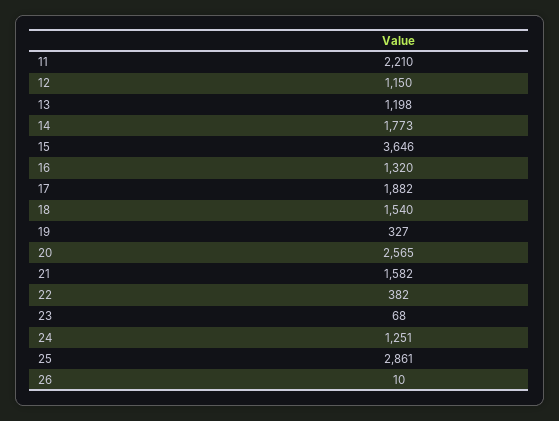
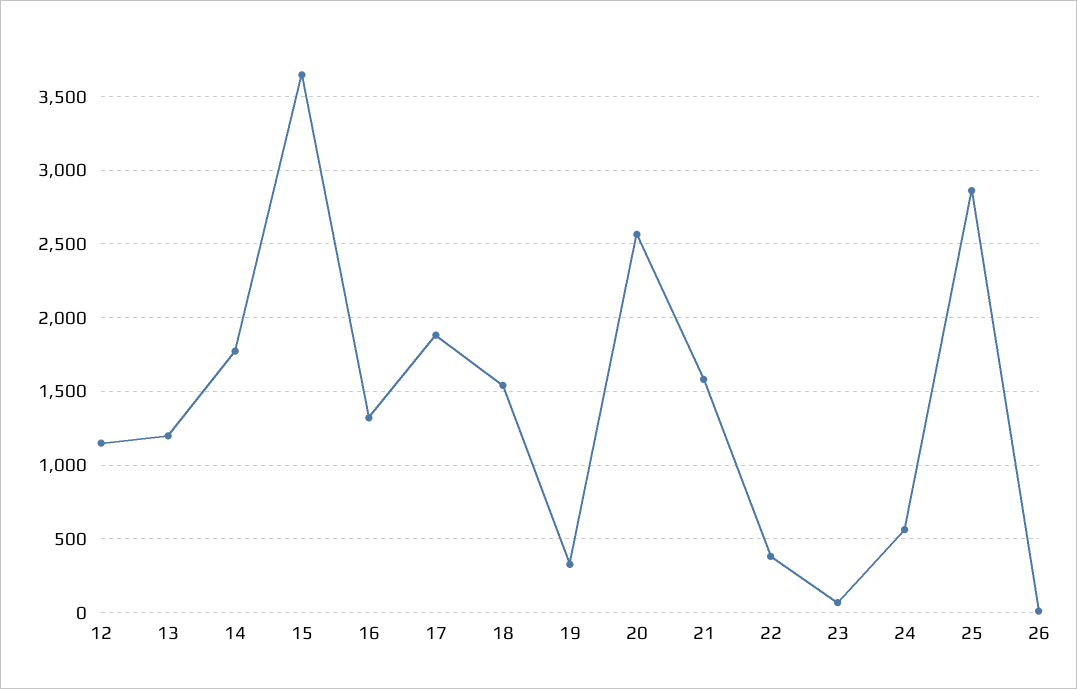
11: 2210 -> none
24: 1251 -> 550

